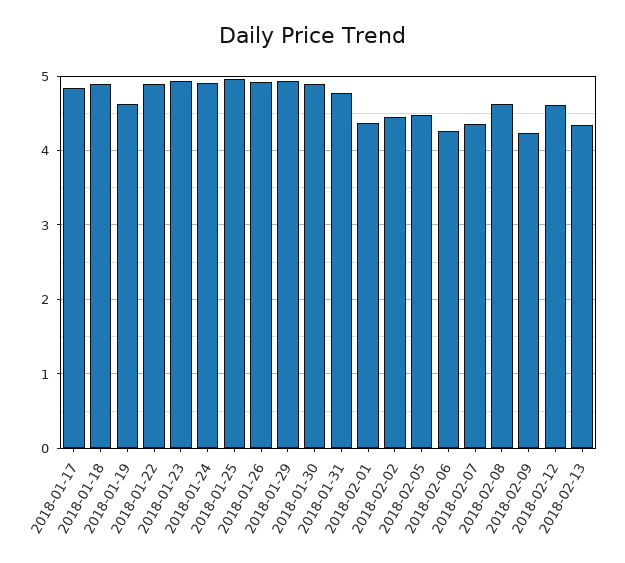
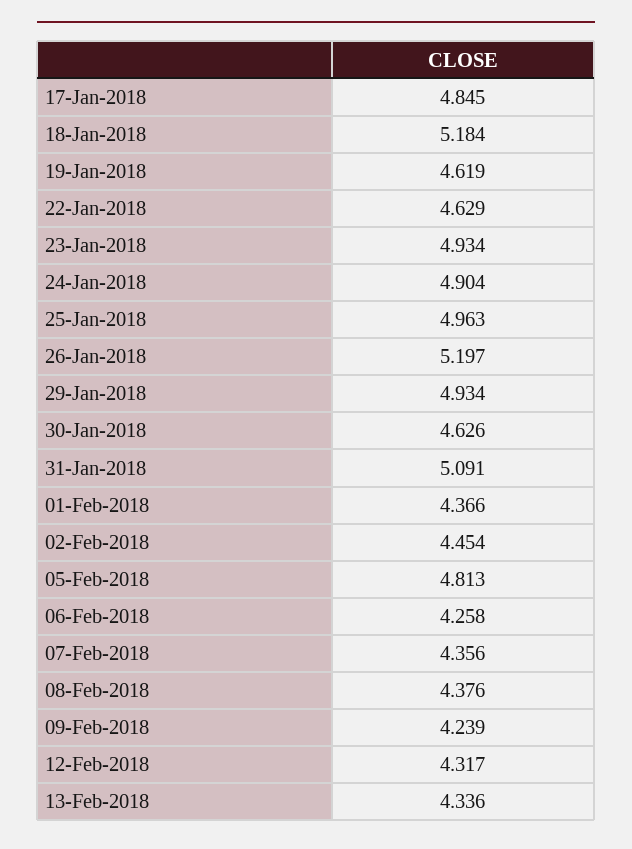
2018-01-18: 4.9 -> 5.184
2018-01-22: 4.9 -> 4.629
2018-01-26: 4.9 -> 5.197
2018-01-30: 4.9 -> 4.626
2018-01-31: 4.8 -> 5.091
2018-02-05: 4.5 -> 4.813
2018-02-08: 4.6 -> 4.376
2018-02-12: 4.6 -> 4.317

